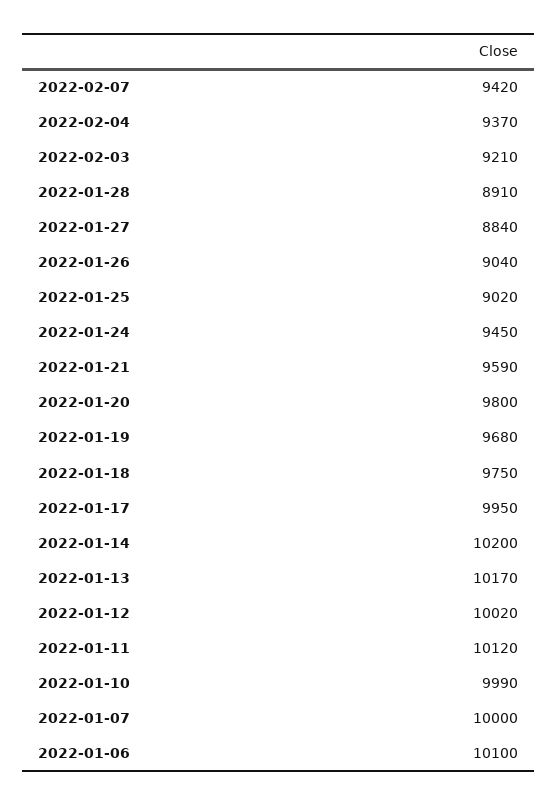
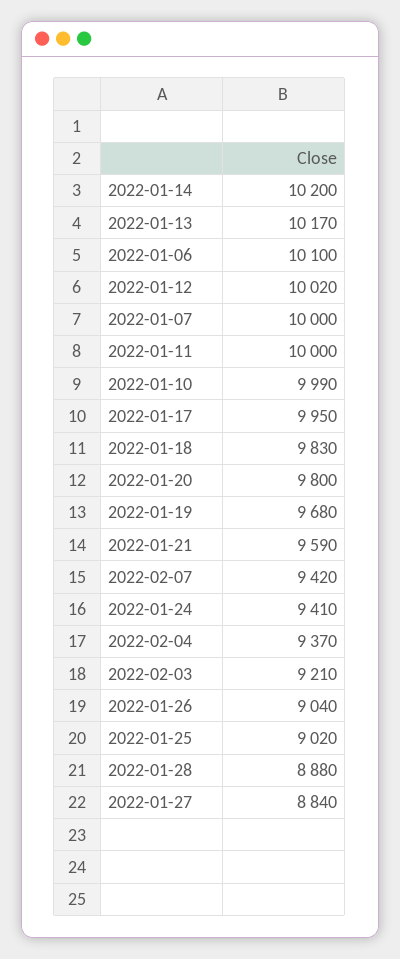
2022-01-28: 8910 -> 8880
2022-01-24: 9450 -> 9410
2022-01-18: 9750 -> 9830
2022-01-11: 10120 -> 10000

